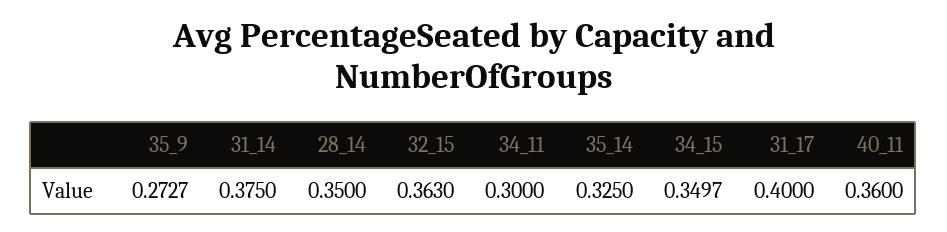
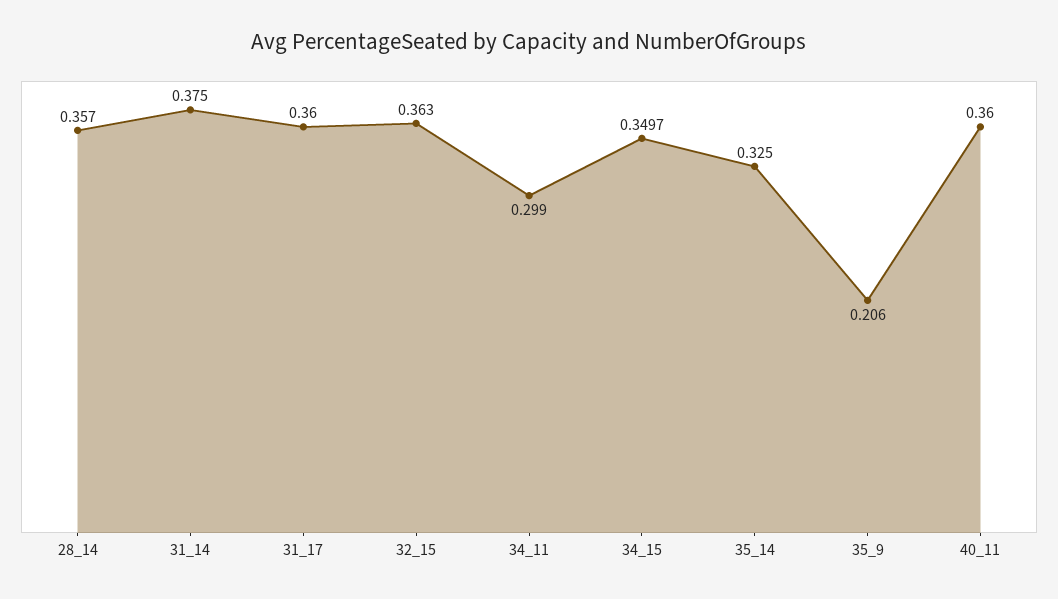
35_9: 0.2727 -> 0.206
28_14: 0.35 -> 0.357
34_11: 0.3 -> 0.299
31_17: 0.4 -> 0.36

